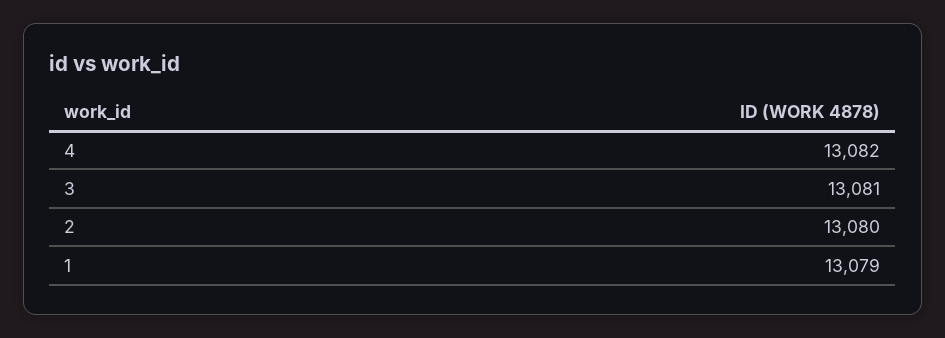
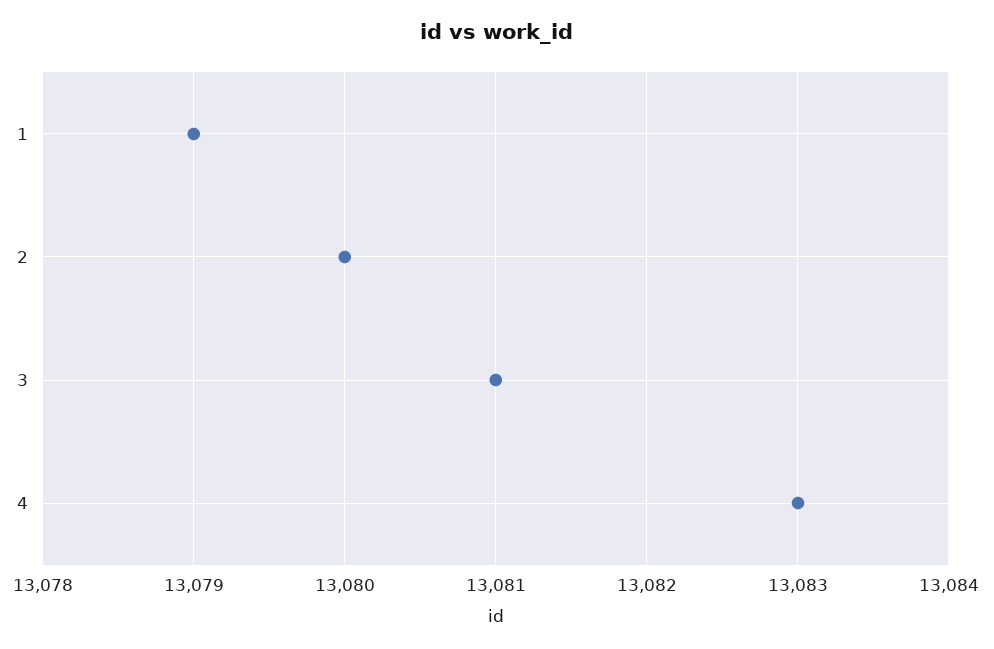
4: 13082 -> 13083

